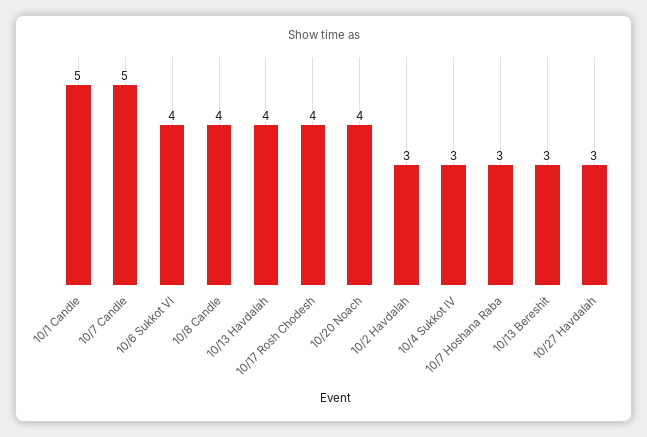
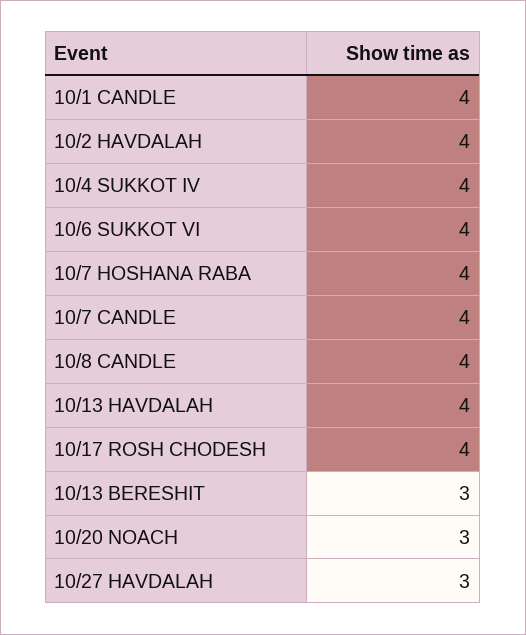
10/1 Candle: 5 -> 4
10/7 Candle: 5 -> 4
10/20 Noach: 4 -> 3
10/2 Havdalah: 3 -> 4
10/4 Sukkot IV: 3 -> 4
10/7 Hoshana Raba: 3 -> 4

